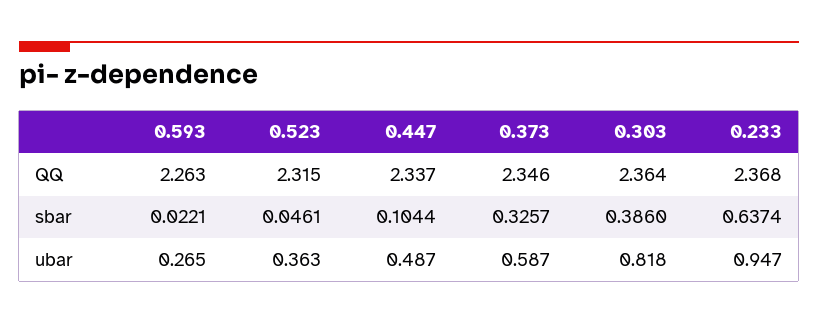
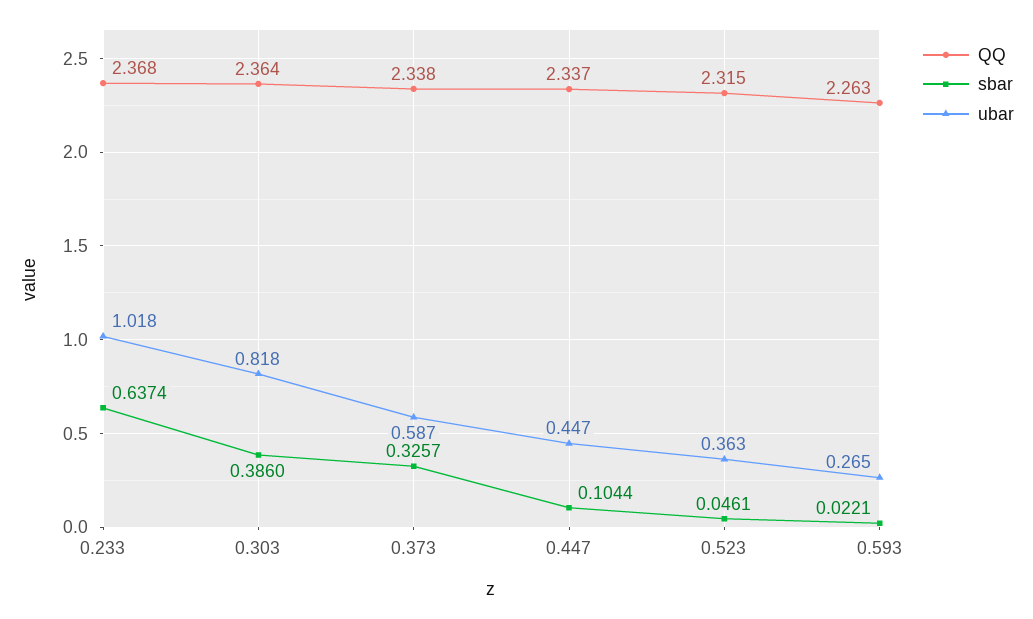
QQ, 0.373: 2.346 -> 2.338
ubar, 0.447: 0.487 -> 0.447
ubar, 0.233: 0.947 -> 1.018

